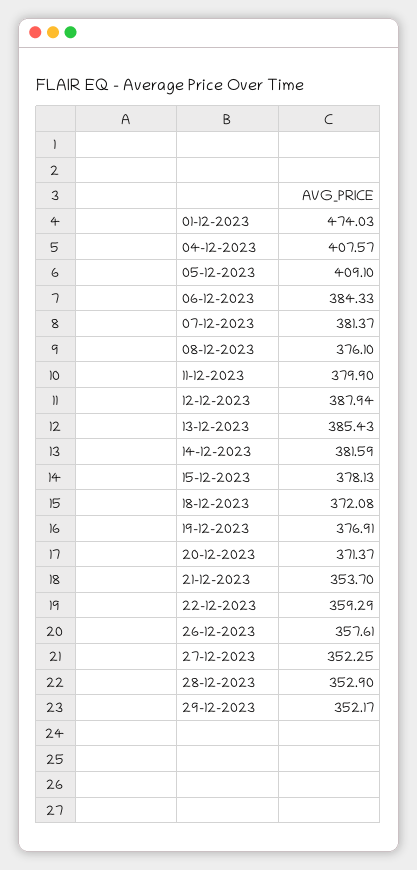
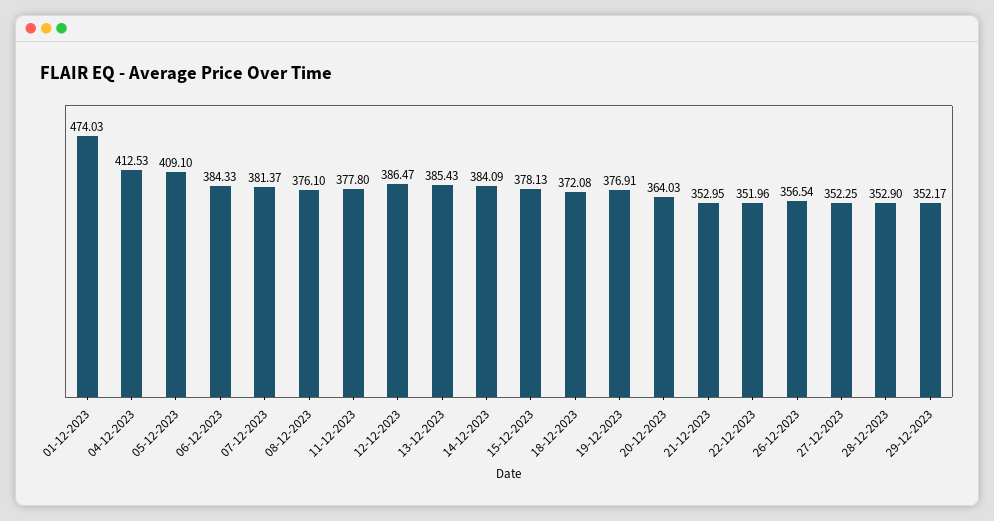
04-12-2023: 407.57 -> 412.53
11-12-2023: 379.9 -> 377.8
12-12-2023: 387.94 -> 386.47
14-12-2023: 381.59 -> 384.09
20-12-2023: 371.37 -> 364.03
21-12-2023: 353.7 -> 352.95
22-12-2023: 359.29 -> 351.96
26-12-2023: 357.61 -> 356.54

